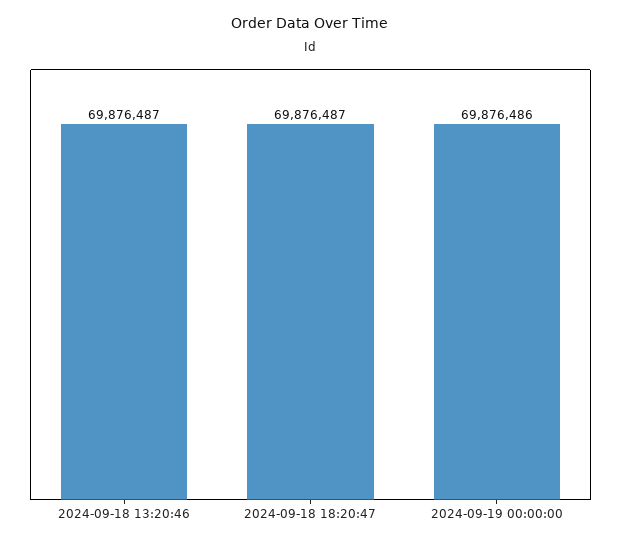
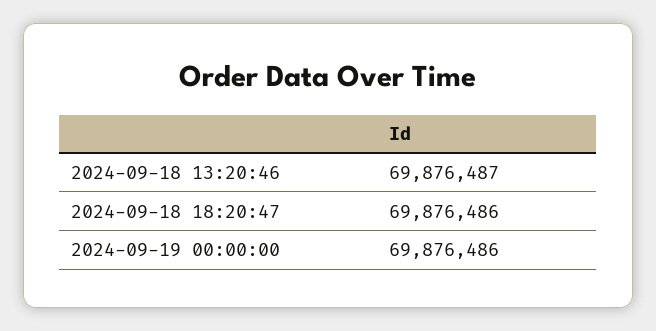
2024-09-18 18:20:47: 69876487 -> 69876486

